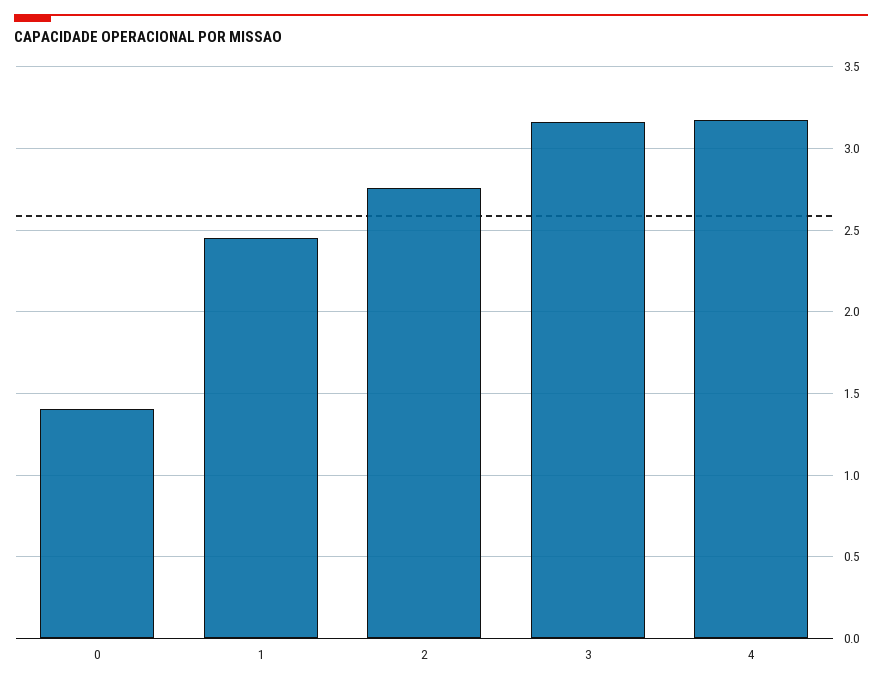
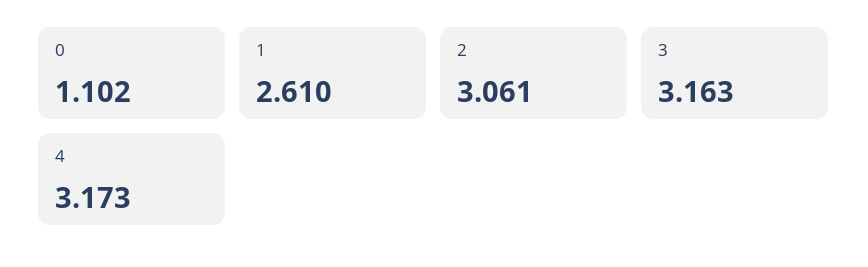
0: 1.4 -> 1.102
1: 2.45 -> 2.61
2: 2.75 -> 3.061

